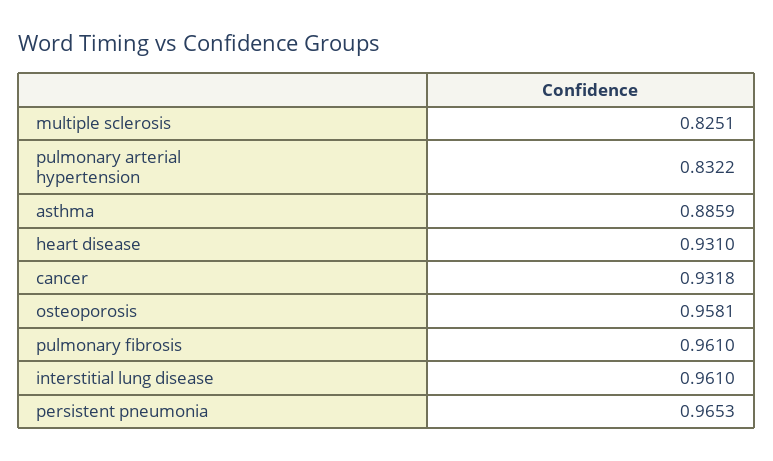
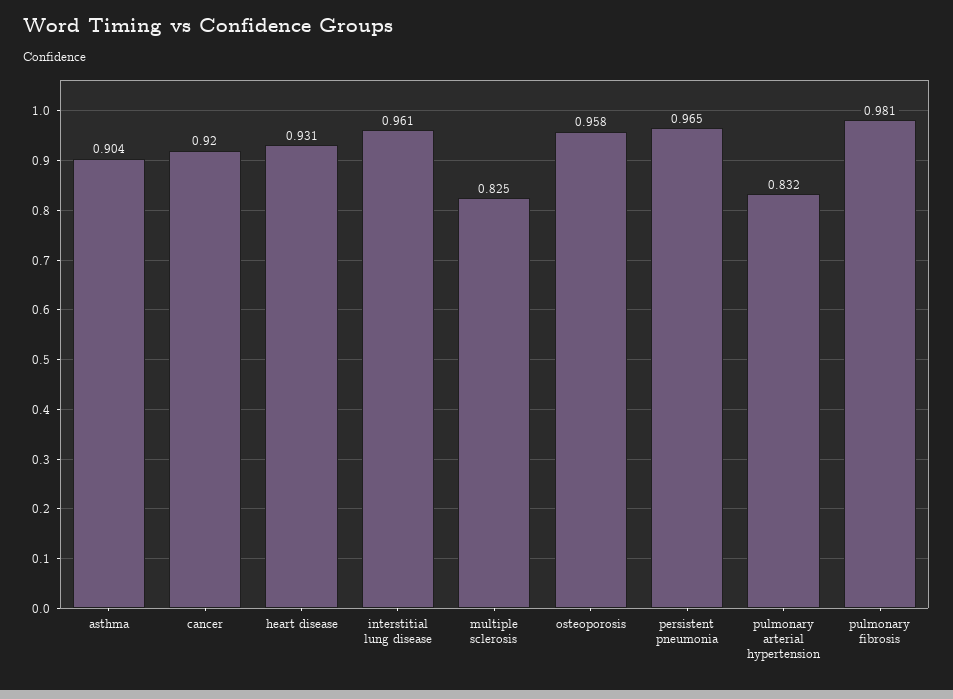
asthma: 0.8859 -> 0.904
cancer: 0.9318 -> 0.92
pulmonary fibrosis: 0.961 -> 0.981

